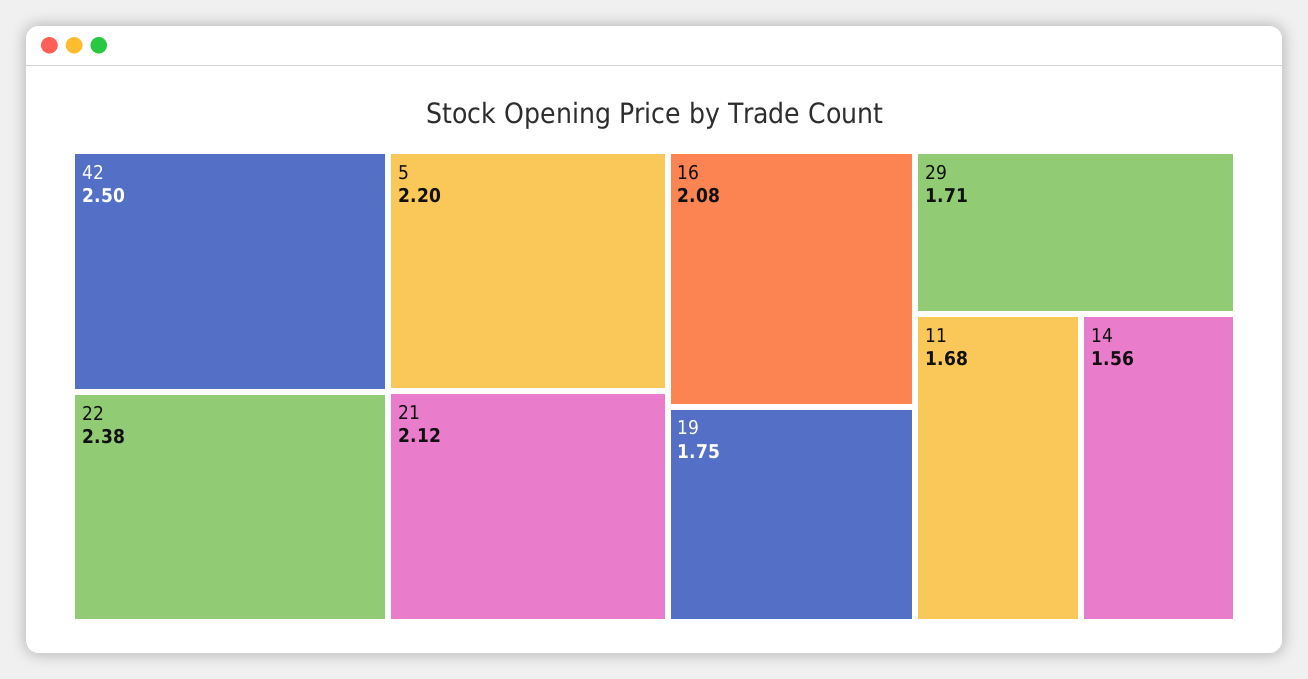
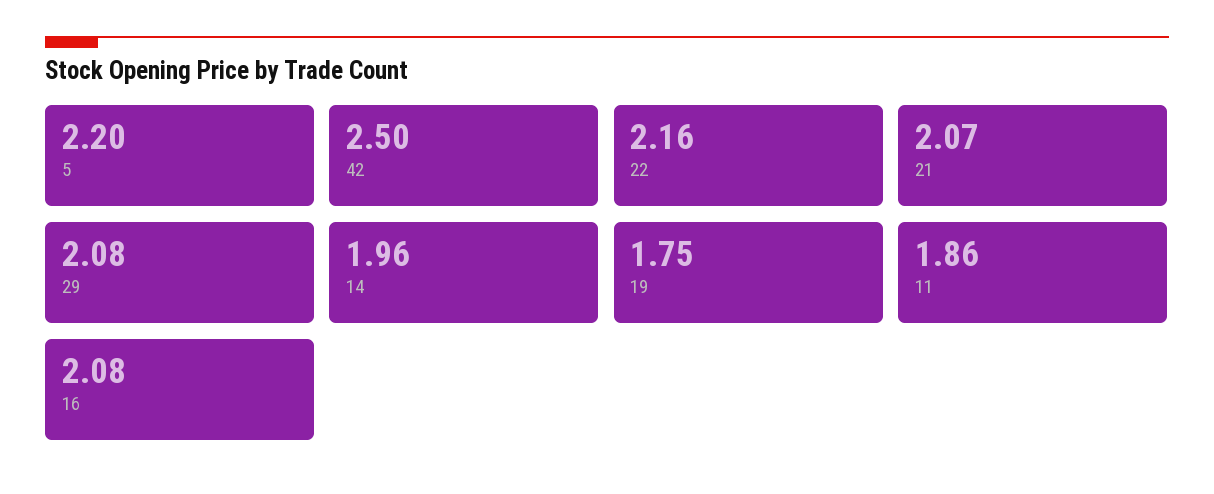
22: 2.38 -> 2.16
21: 2.12 -> 2.07
29: 1.71 -> 2.08
11: 1.68 -> 1.86
14: 1.56 -> 1.96

